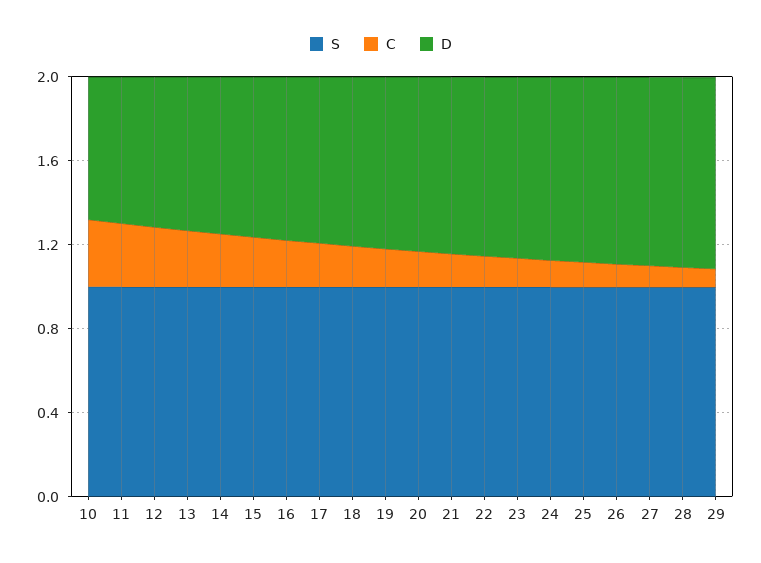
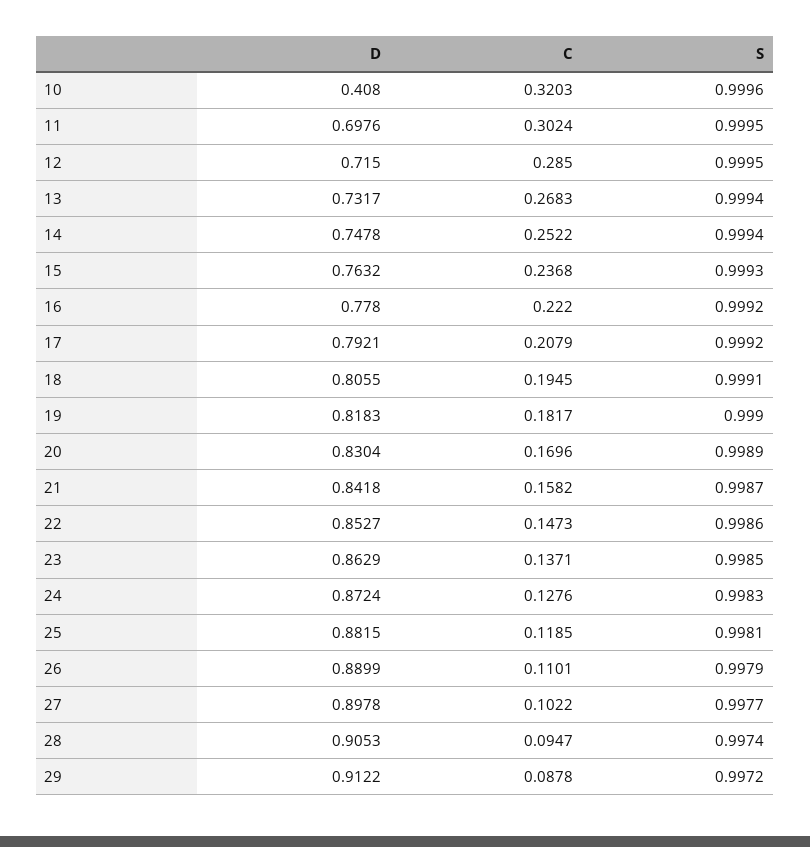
D, 10: 0.7 -> 0.408

